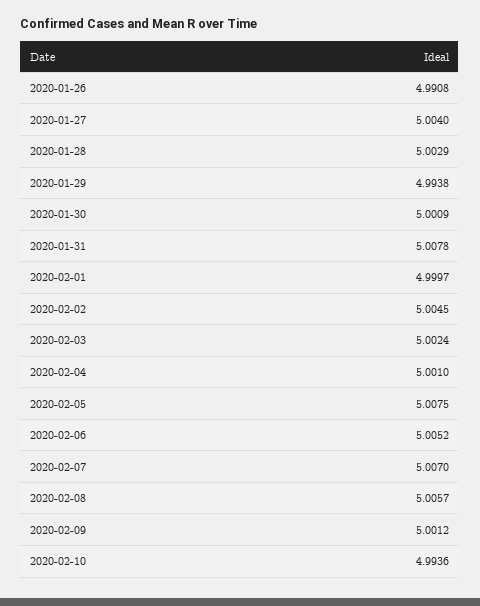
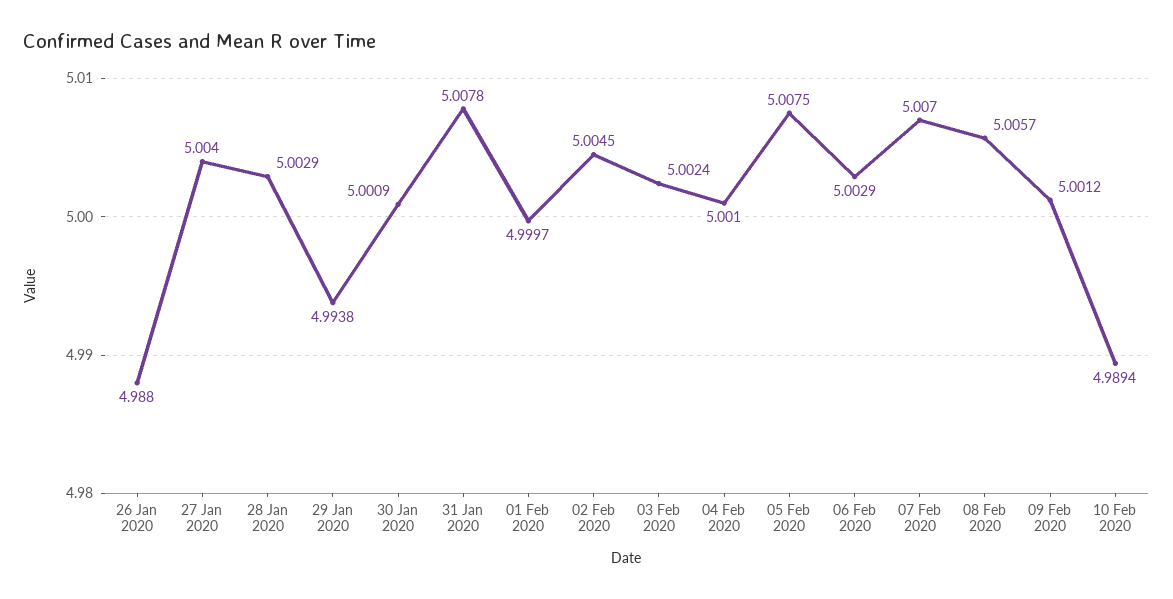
2020-01-26: 4.9908 -> 4.988
2020-02-06: 5.0052 -> 5.0029
2020-02-10: 4.9936 -> 4.9894

